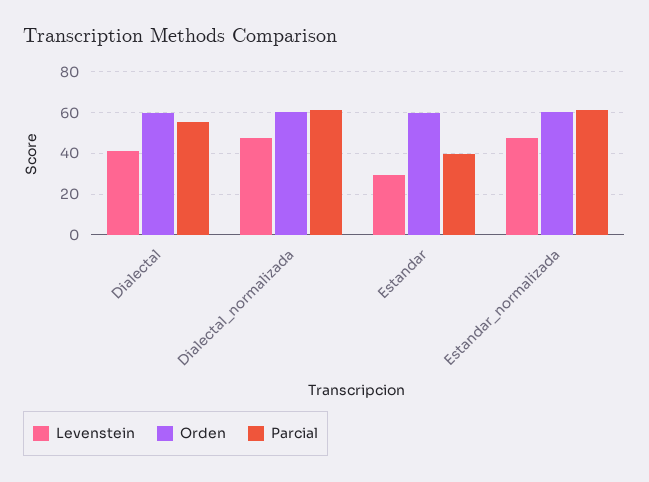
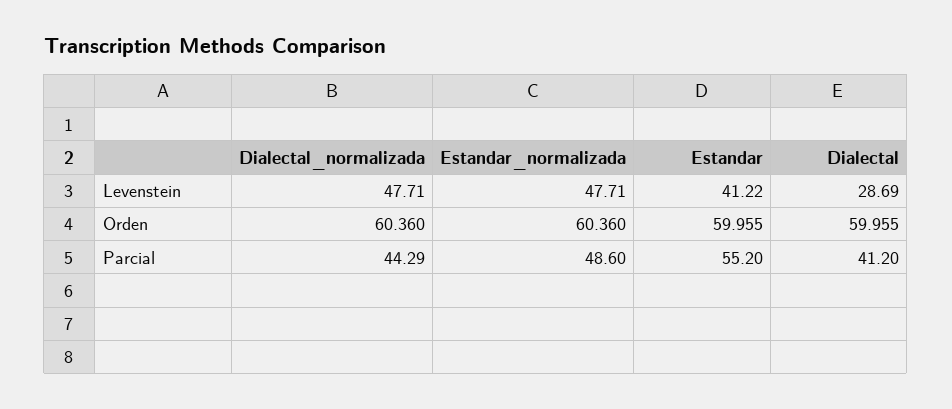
Levenstein, Dialectal: 40 -> 28.69
Parcial, Dialectal: 55 -> 41.2
Parcial, Dialectal_normalizada: 60 -> 44.29
Levenstein, Estandar: 30 -> 41.22
Parcial, Estandar: 40 -> 55.2
Parcial, Estandar_normalizada: 60 -> 48.6

